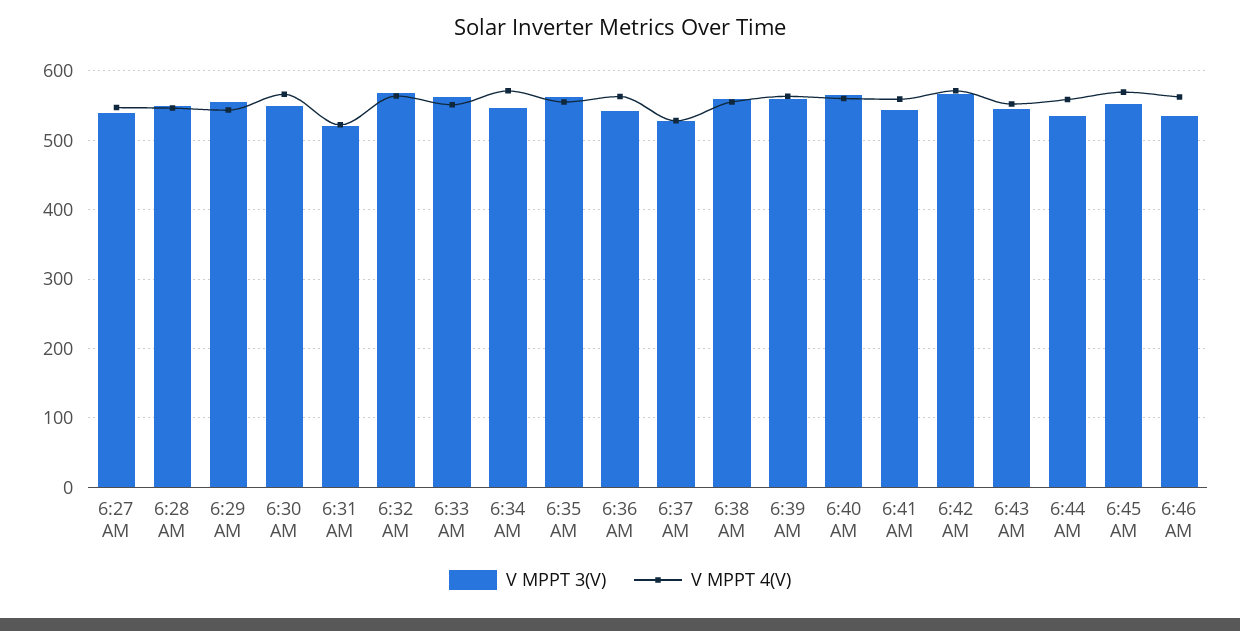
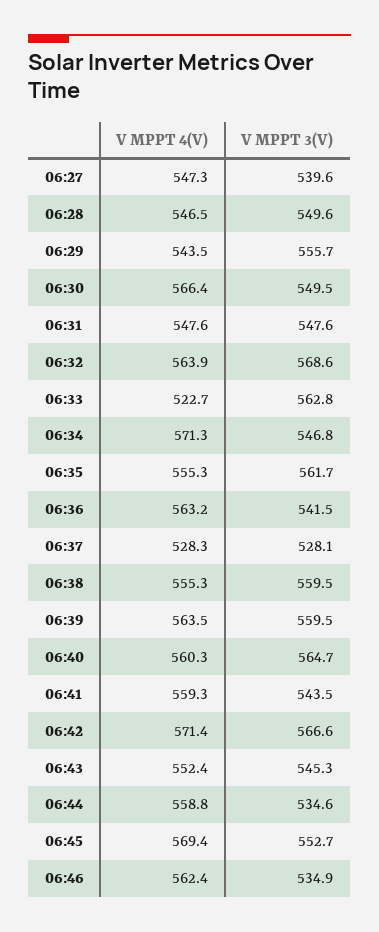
V MPPT 3(V), 6:31 AM: 520 -> 547.6
V MPPT 4(V), 6:31 AM: 520 -> 547.6
V MPPT 4(V), 6:33 AM: 550 -> 522.7

